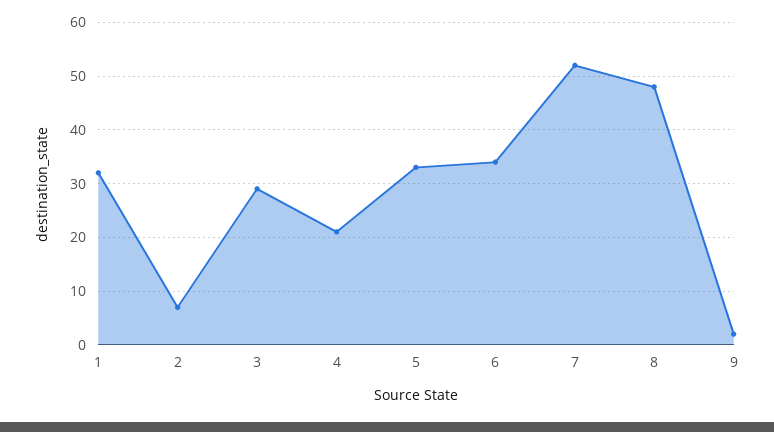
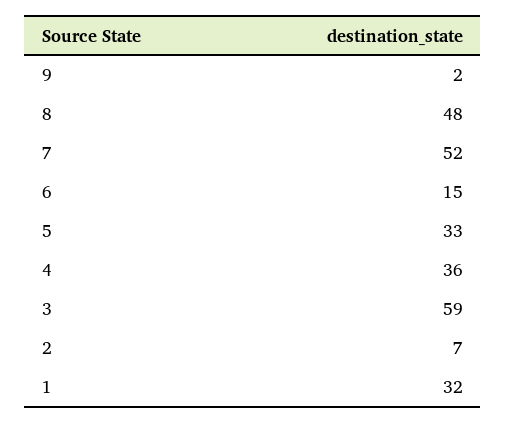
3: 30 -> 59
4: 20 -> 36
6: 35 -> 15

